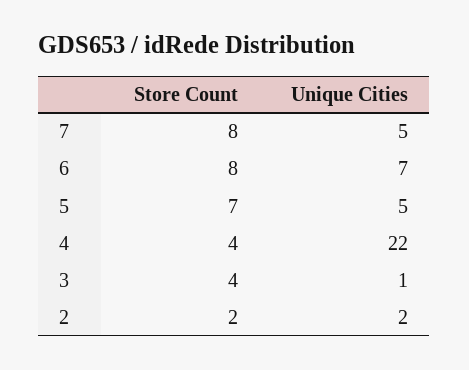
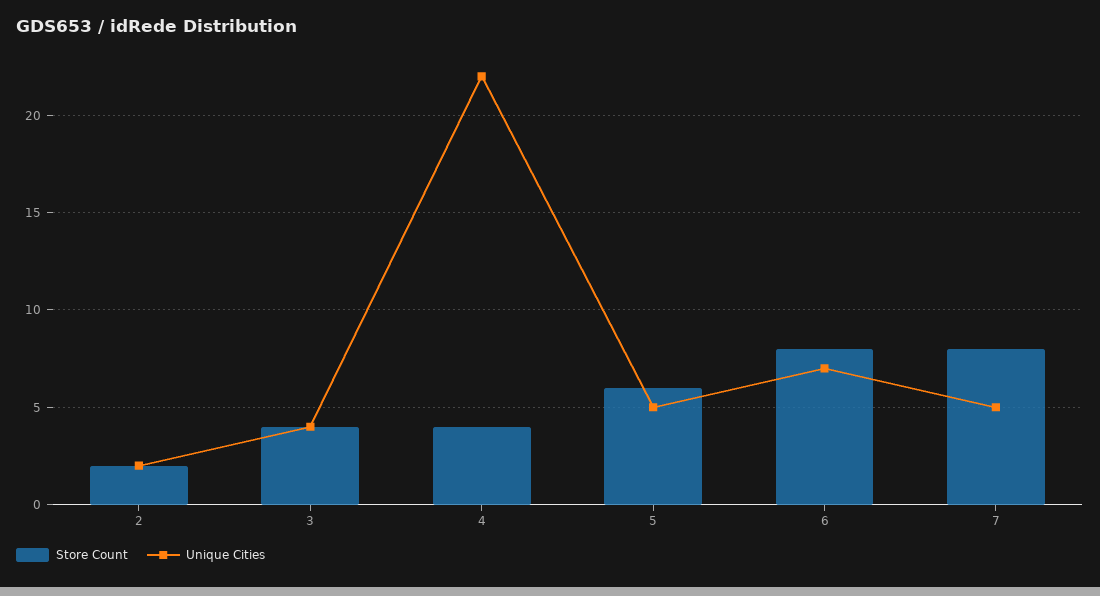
Store Count, 5: 7 -> 6
Unique Cities, 3: 1 -> 4

